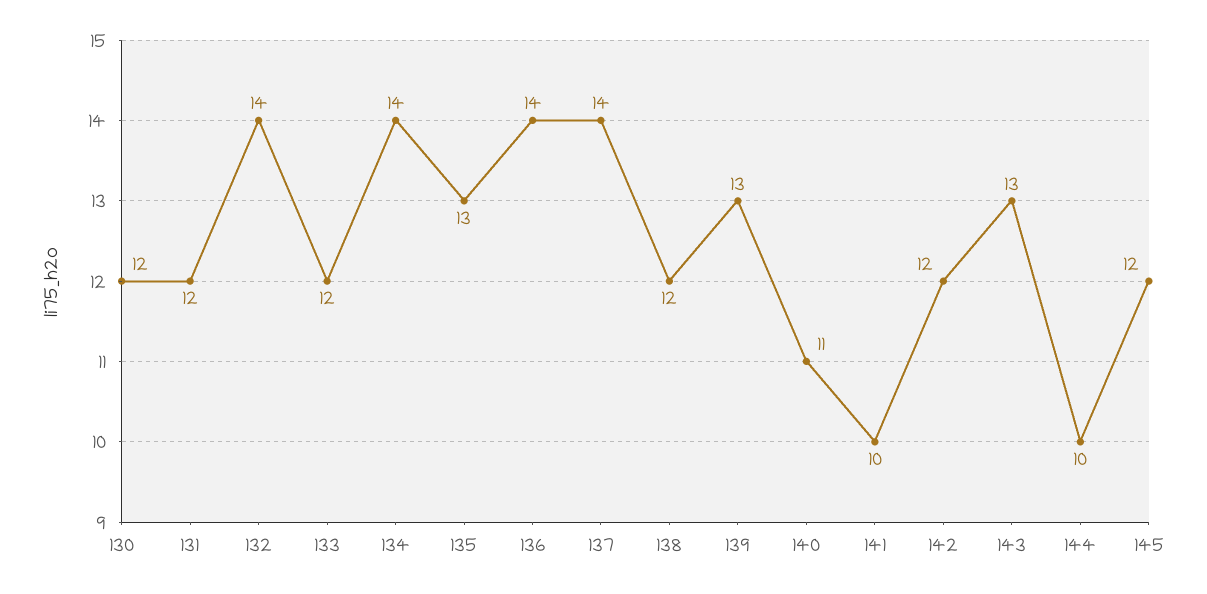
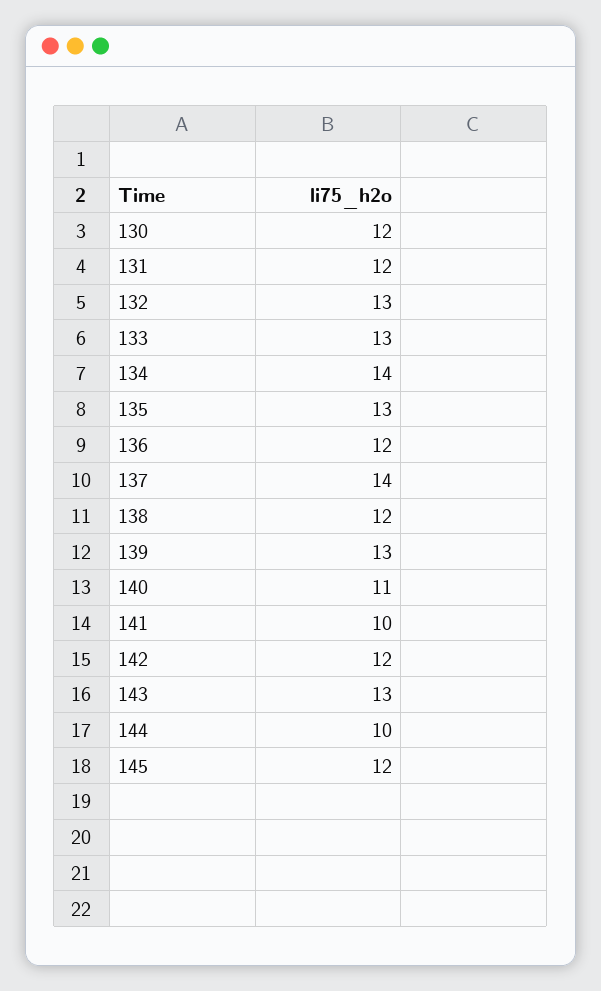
132: 14 -> 13
133: 12 -> 13
136: 14 -> 12

